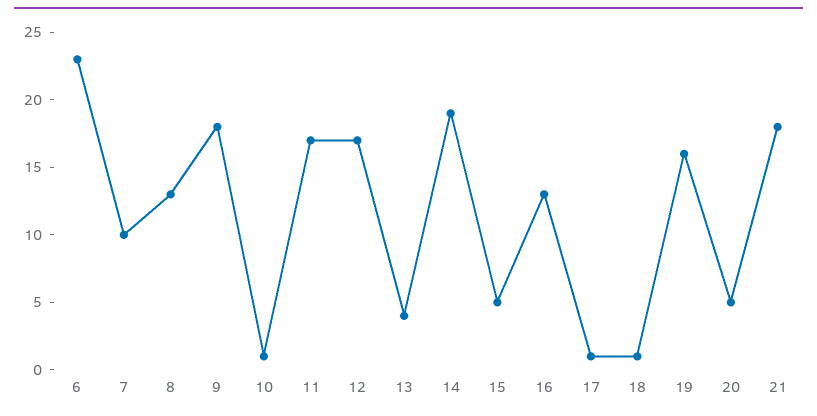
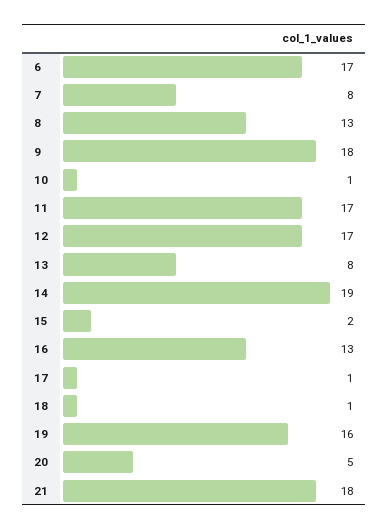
6: 23 -> 17
7: 10 -> 8
13: 4 -> 8
15: 5 -> 2

